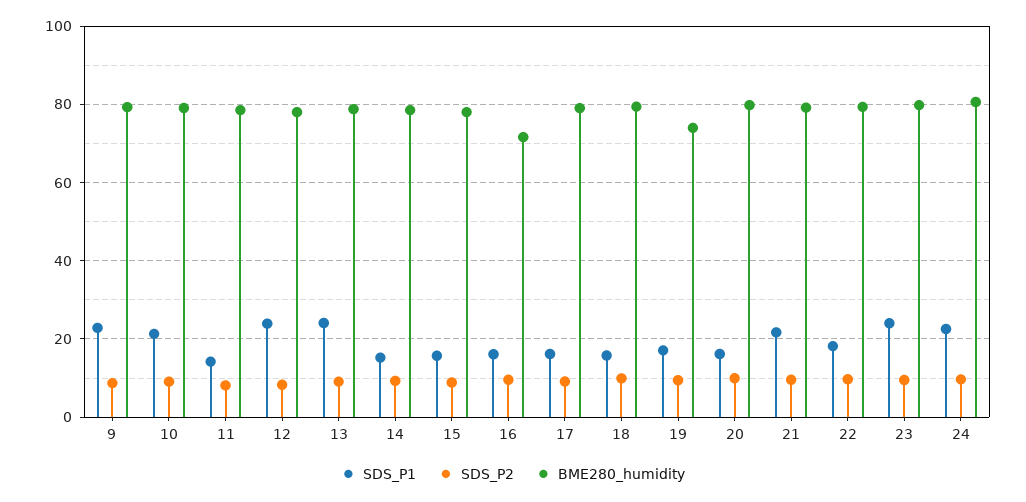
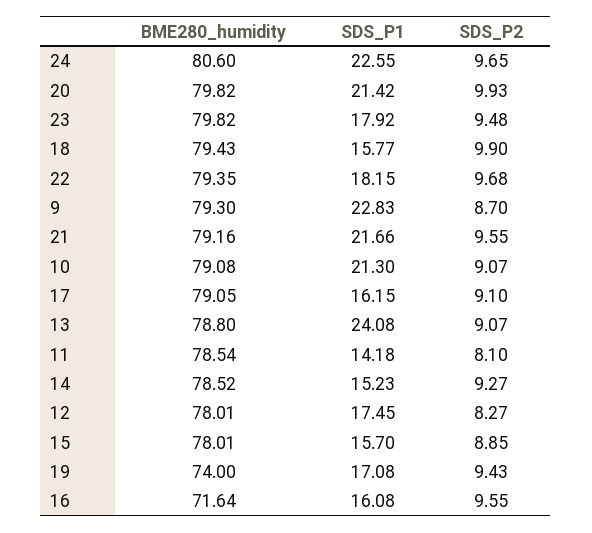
SDS_P1, 12: 24 -> 17.45
SDS_P1, 20: 16 -> 21.42
SDS_P1, 23: 24 -> 17.92

